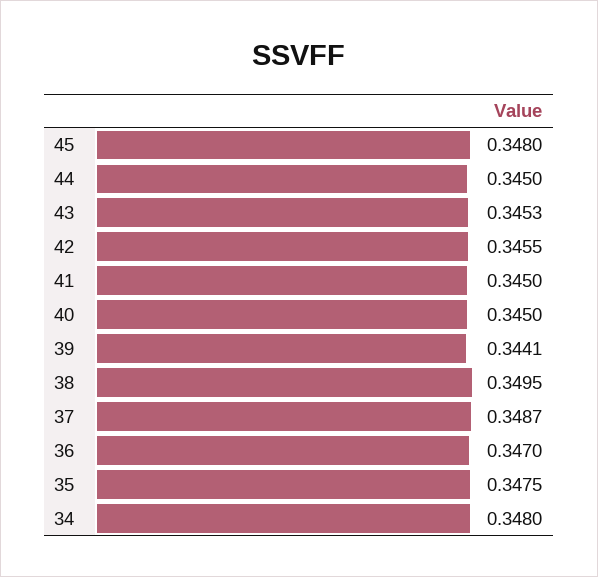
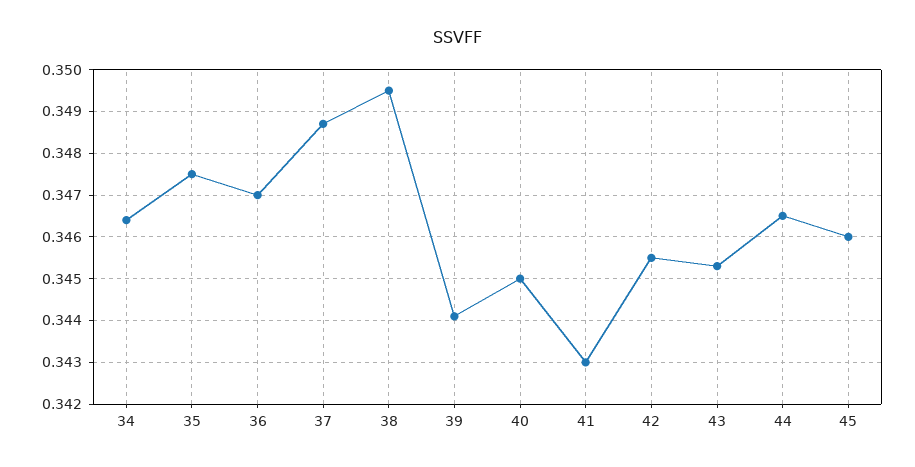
45: 0.348 -> 0.346
44: 0.345 -> 0.3465
41: 0.345 -> 0.343
34: 0.348 -> 0.3465

